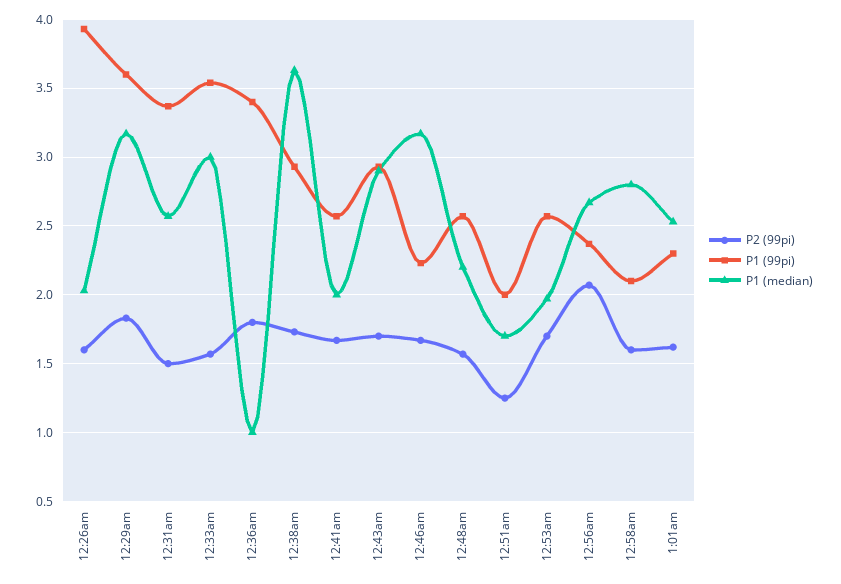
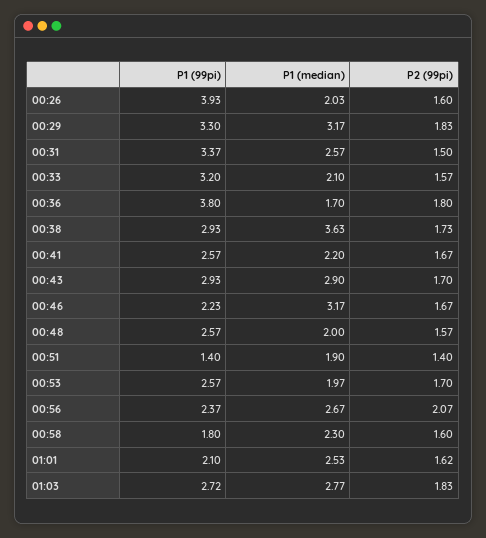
P1 (99pi), 12:29am: 3.6 -> 3.3
P1 (99pi), 12:33am: 3.55 -> 3.2
P1 (median), 12:33am: 3 -> 2.1
P1 (99pi), 12:36am: 3.4 -> 3.8
P1 (median), 12:36am: 1 -> 1.7
P1 (median), 12:41am: 2 -> 2.2
P1 (median), 12:48am: 2.2 -> 2
P2 (99pi), 12:51am: 1.25 -> 1.4
P1 (99pi), 12:51am: 2 -> 1.4
P1 (median), 12:51am: 1.7 -> 1.9
P1 (99pi), 12:58am: 2.1 -> 1.8
P1 (median), 12:58am: 2.8 -> 2.3
P1 (99pi), 1:01am: 2.3 -> 2.1
P1 (99pi), 01:03: none -> 2.72
P1 (median), 01:03: none -> 2.77
P2 (99pi), 01:03: none -> 1.83

